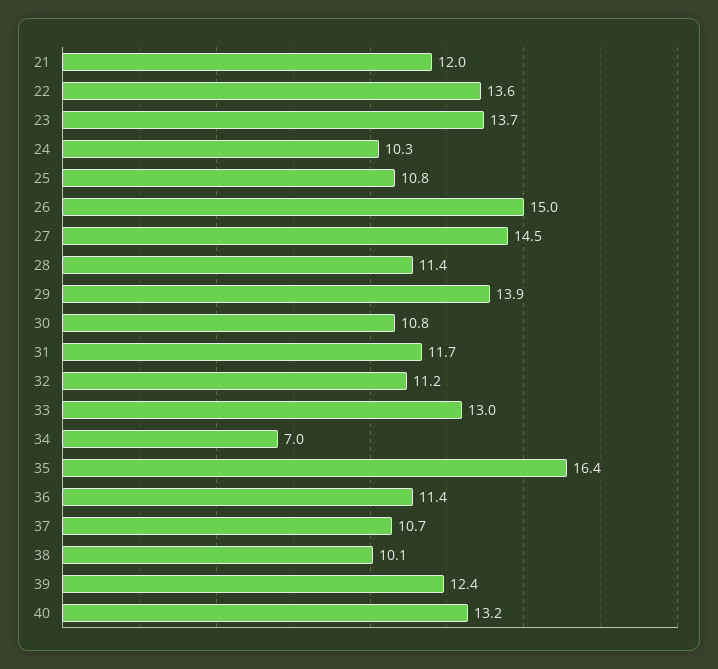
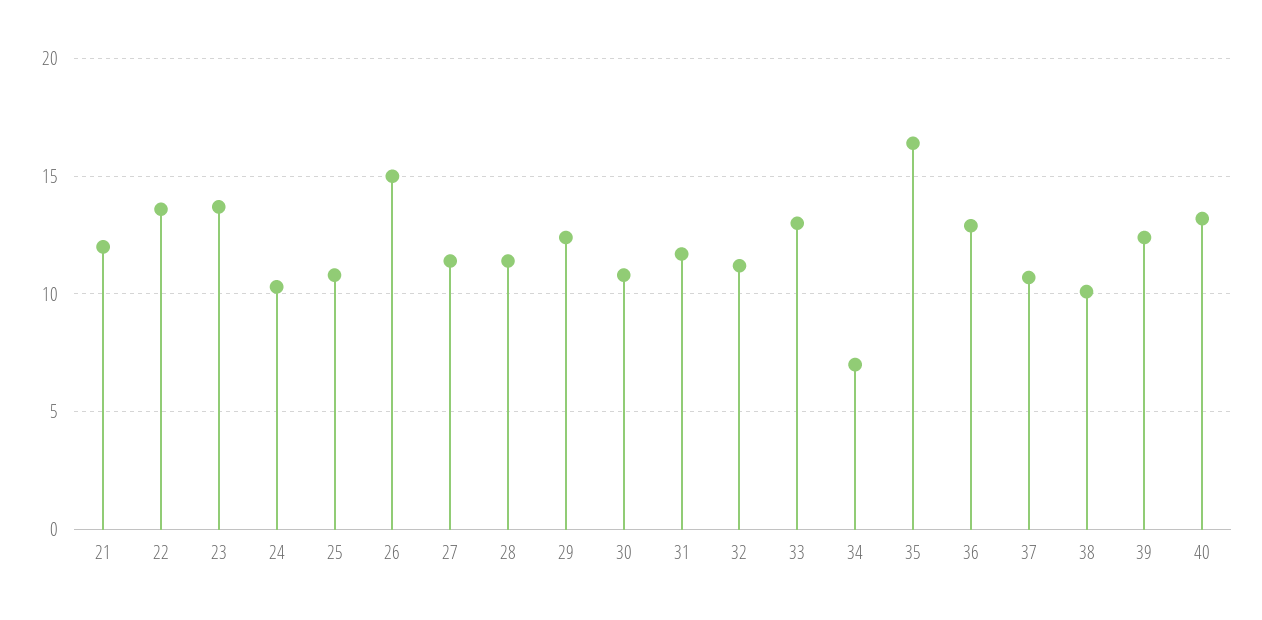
27: 14.5 -> 11.5
29: 13.9 -> 12.5
36: 11.4 -> 13

